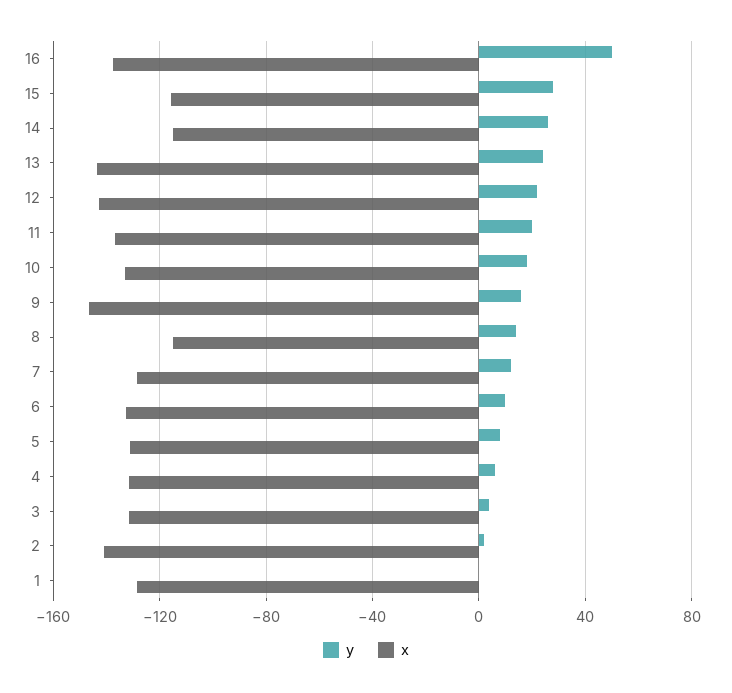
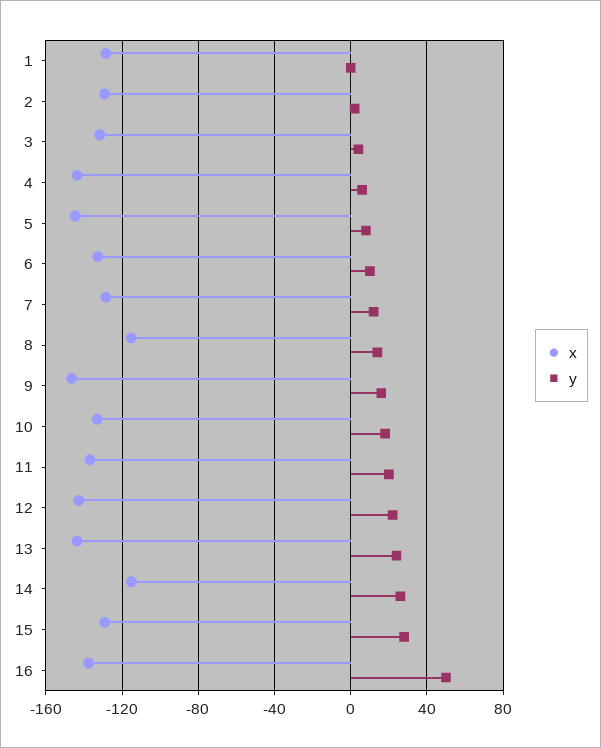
x, 15: -115 -> -130
x, 5: -130 -> -145
x, 4: -130 -> -145
x, 2: -140 -> -130

